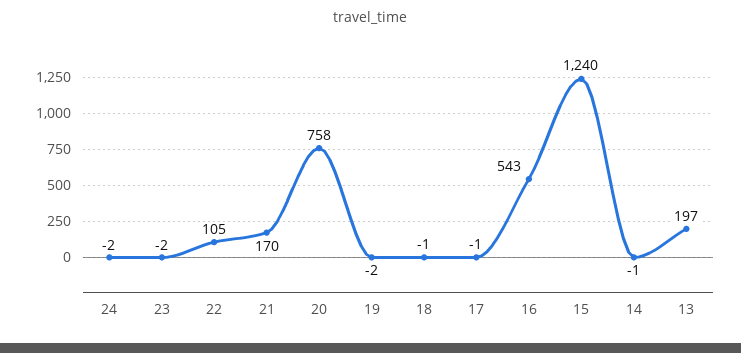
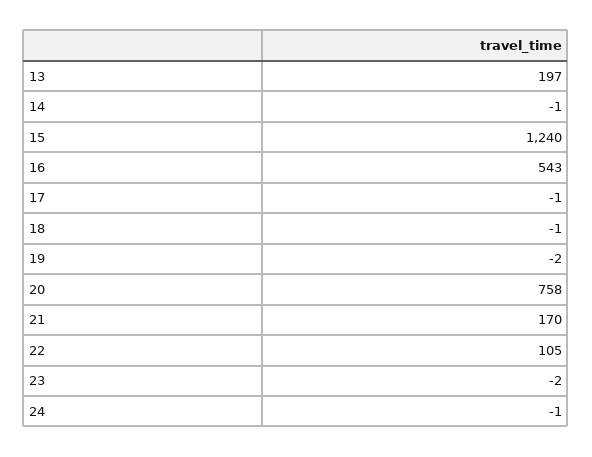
24: -2 -> -1

